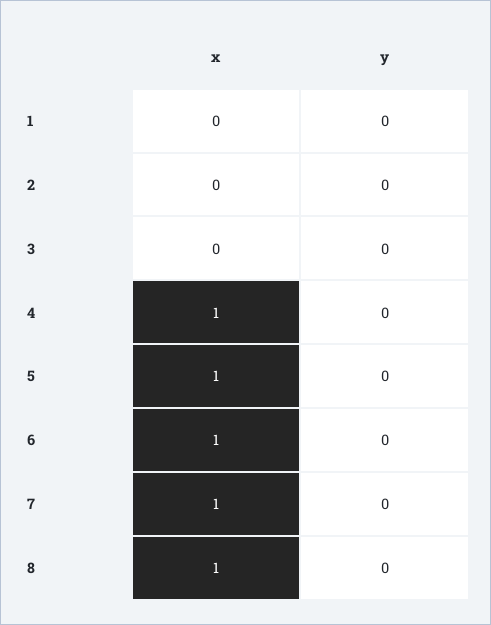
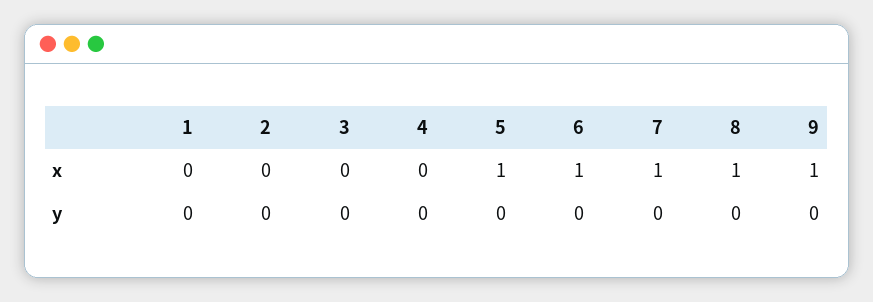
x, 4: 1 -> 0
x, 9: none -> 1
y, 9: none -> 0

